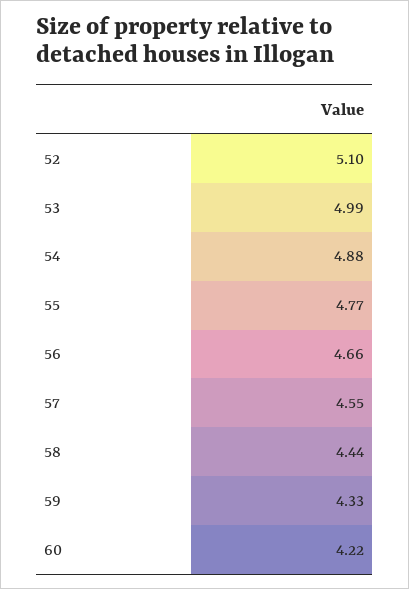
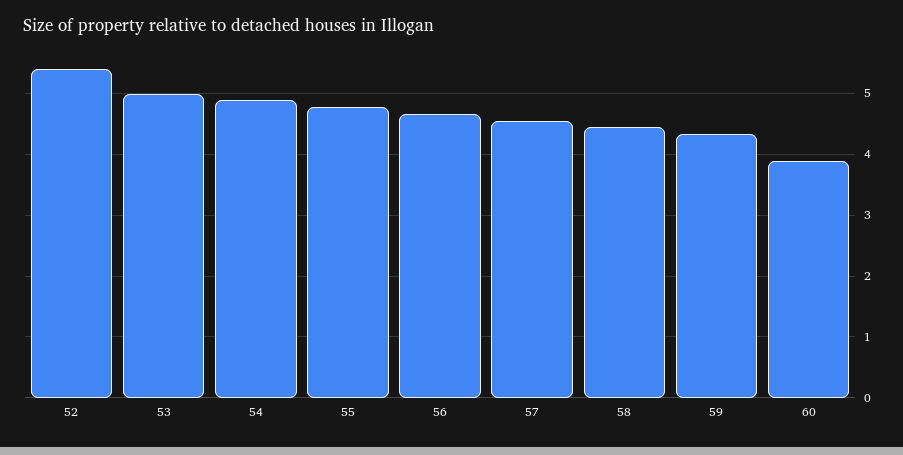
52: 5.1 -> 5.4
60: 4.22 -> 3.9

